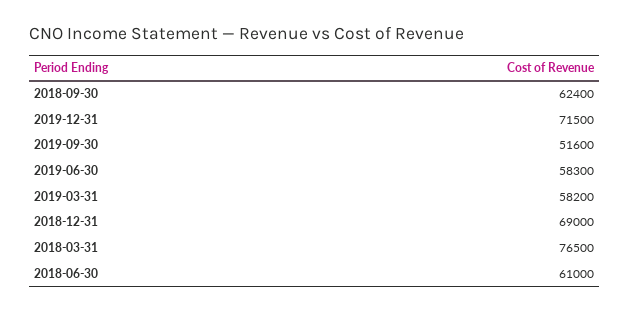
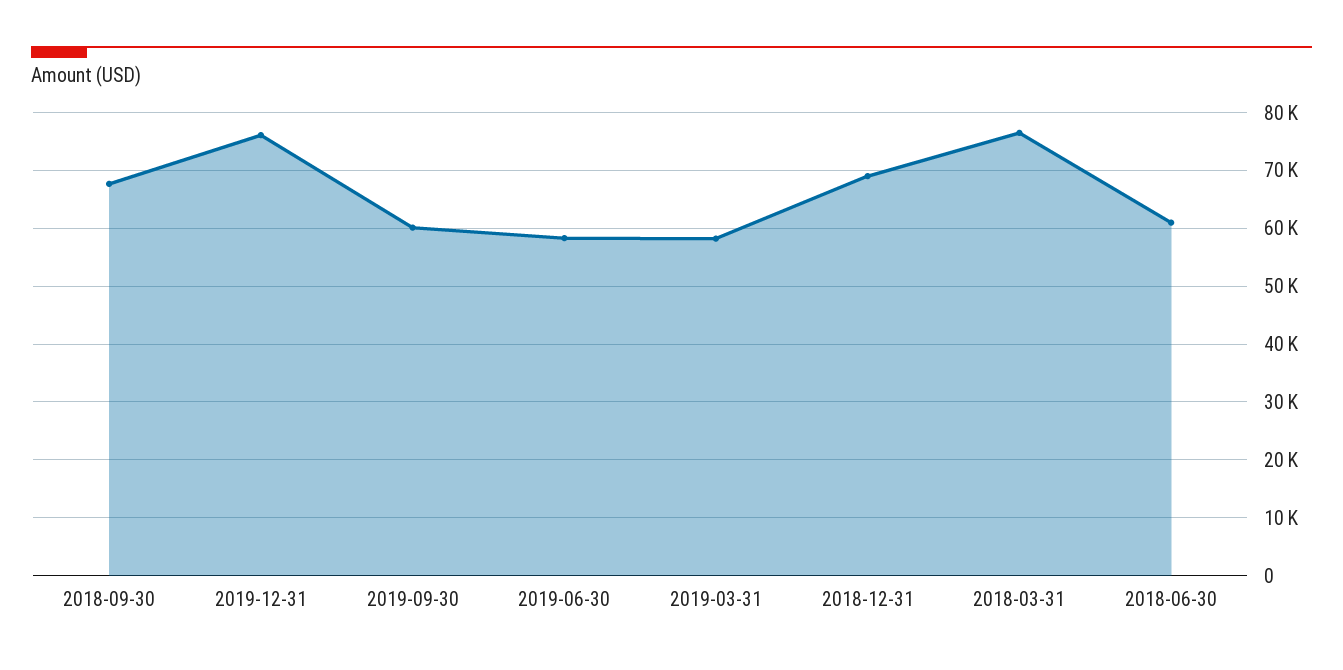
2018-09-30: 62400 -> 68000
2019-12-31: 71500 -> 76000
2019-09-30: 51600 -> 60000

